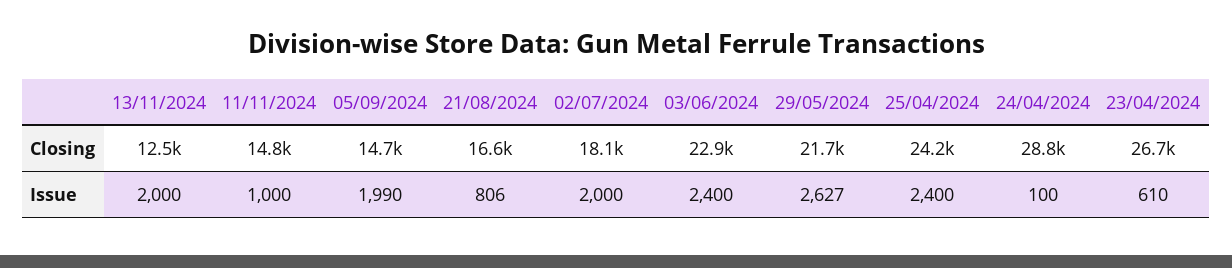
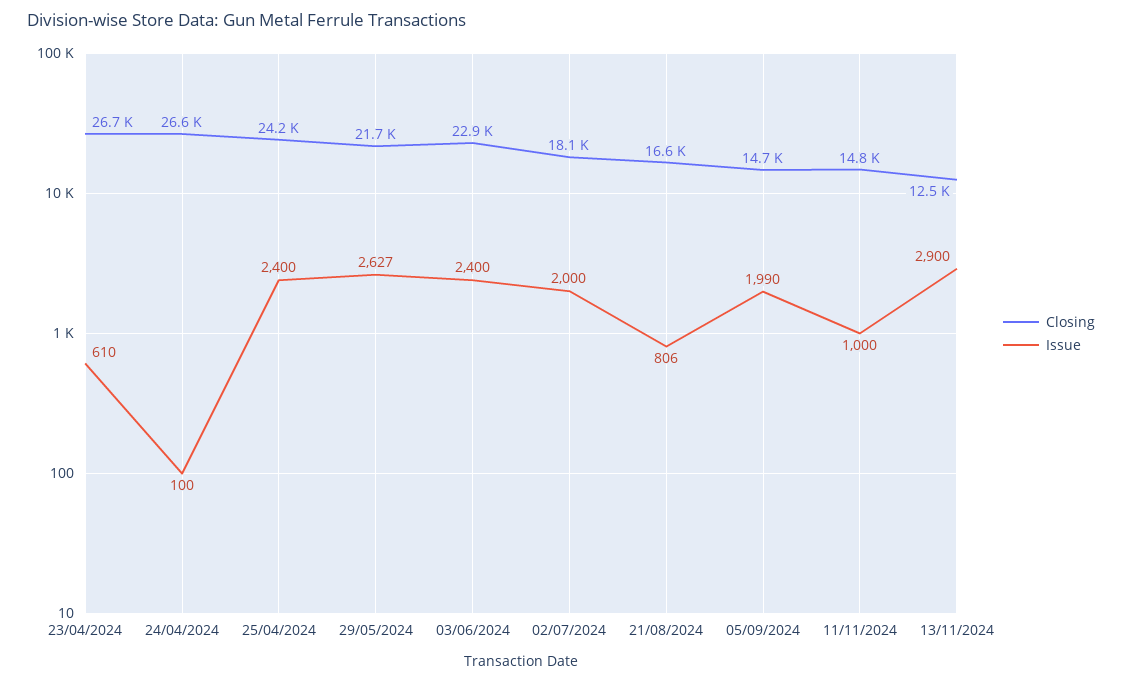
Closing, 24/04/2024: 28800 -> 26600
Issue, 13/11/2024: 2000 -> 2900

